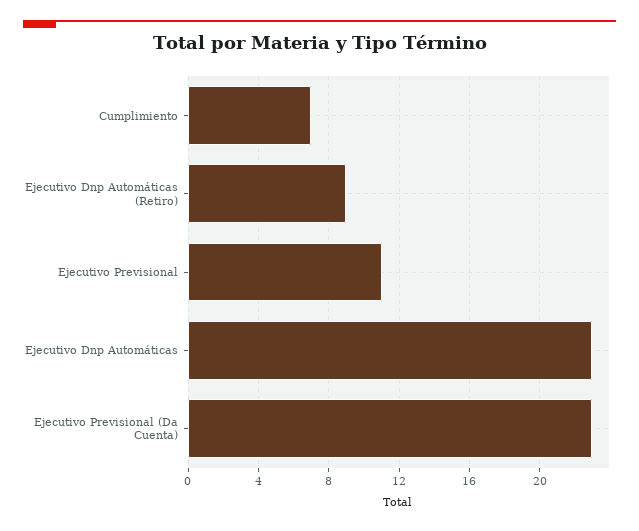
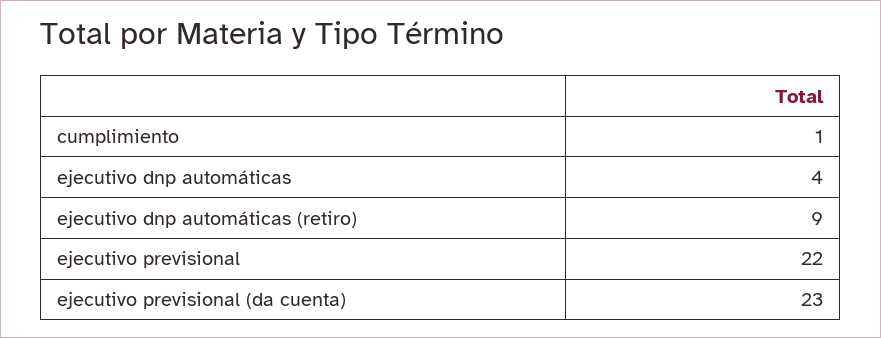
Cumplimiento: 7 -> 1
Ejecutivo Previsional: 11 -> 22
Ejecutivo Dnp Automáticas: 23 -> 4

